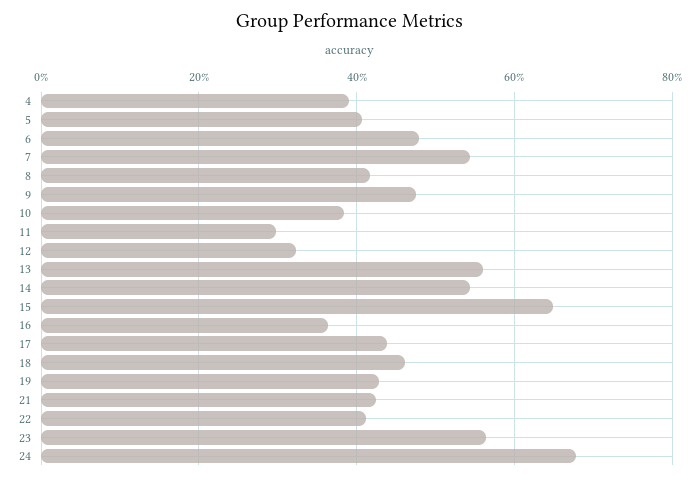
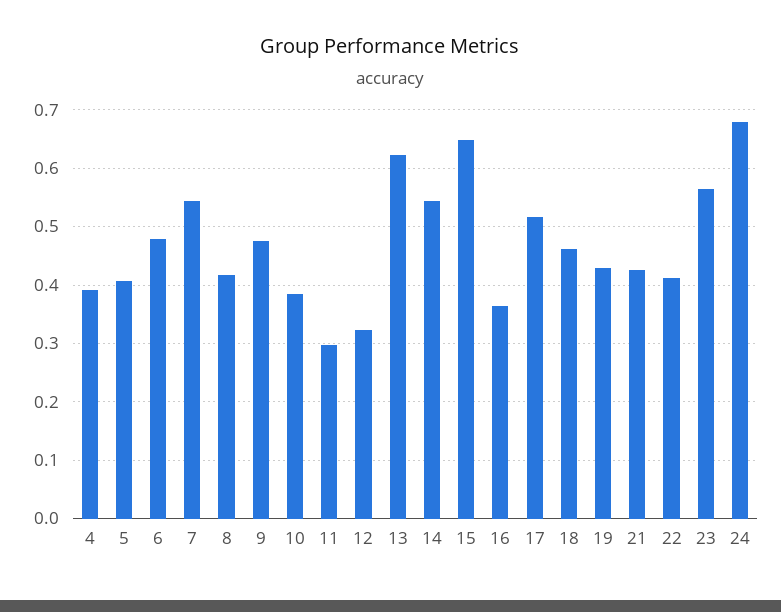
13: 0.56 -> 0.62
17: 0.44 -> 0.52

